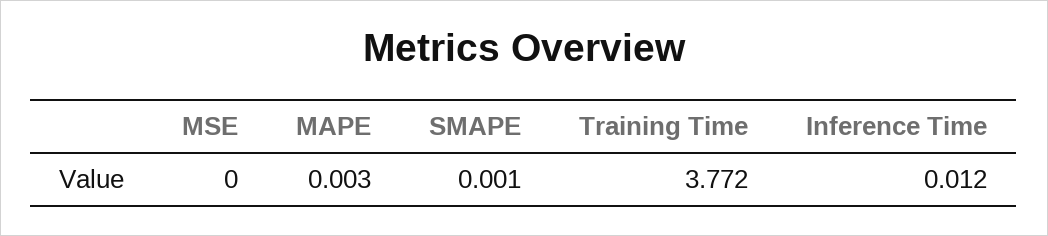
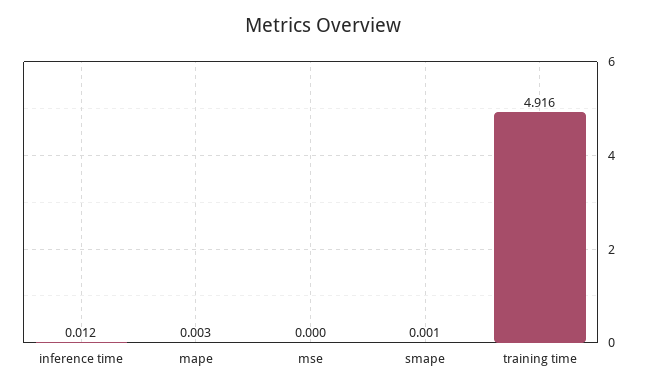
Training Time: 3.772 -> 4.916

